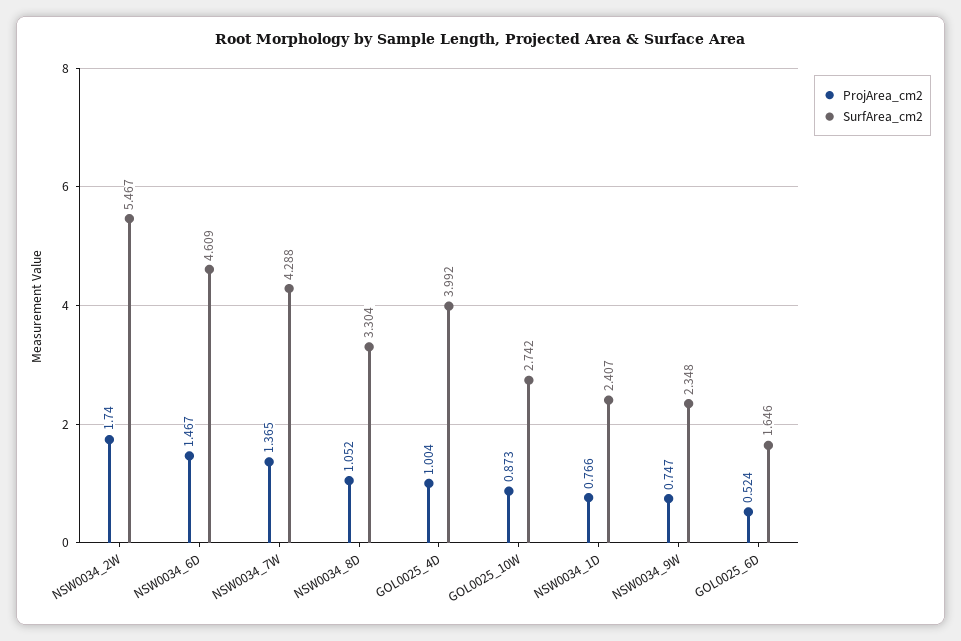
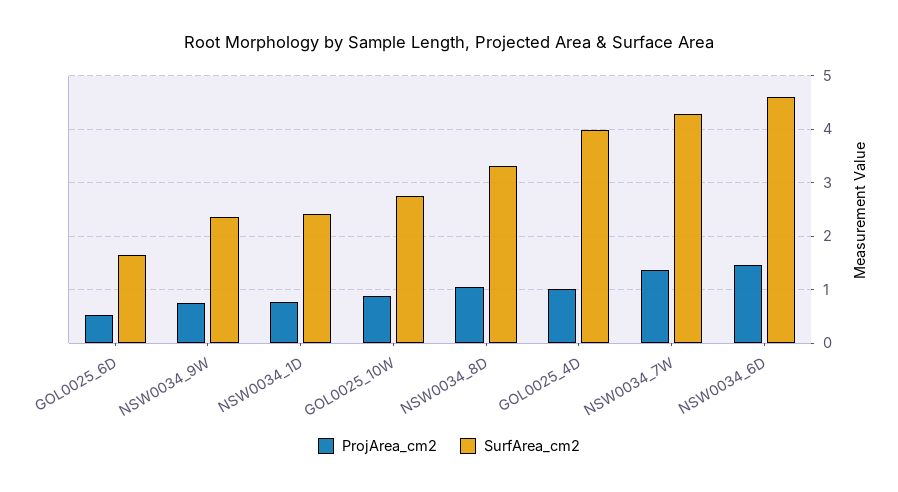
ProjArea_cm2, NSW0034_2W: 1.74 -> none
SurfArea_cm2, NSW0034_2W: 5.467 -> none

